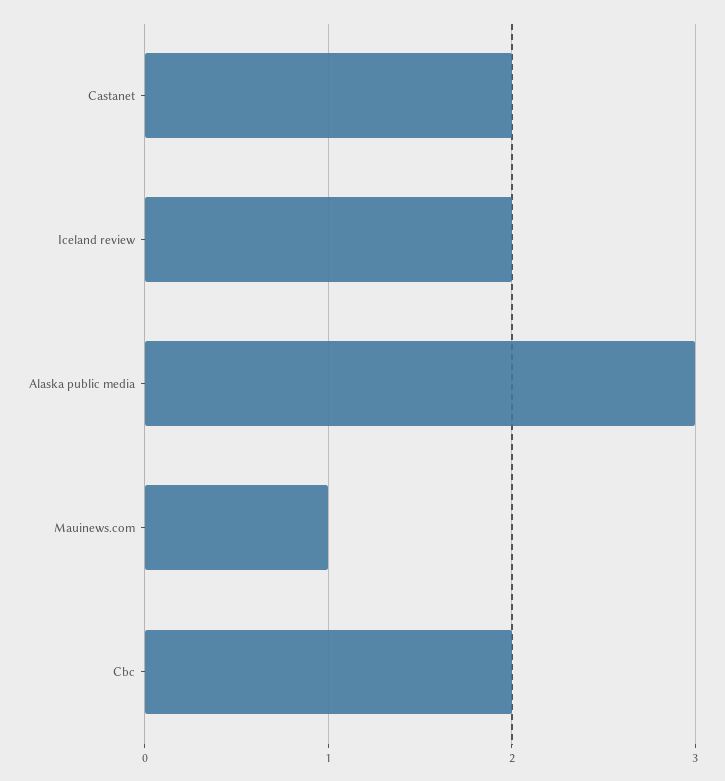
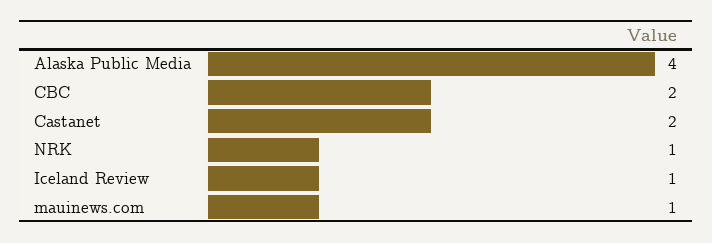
Iceland review: 2 -> 1
Alaska public media: 3 -> 4
NRK: none -> 1

